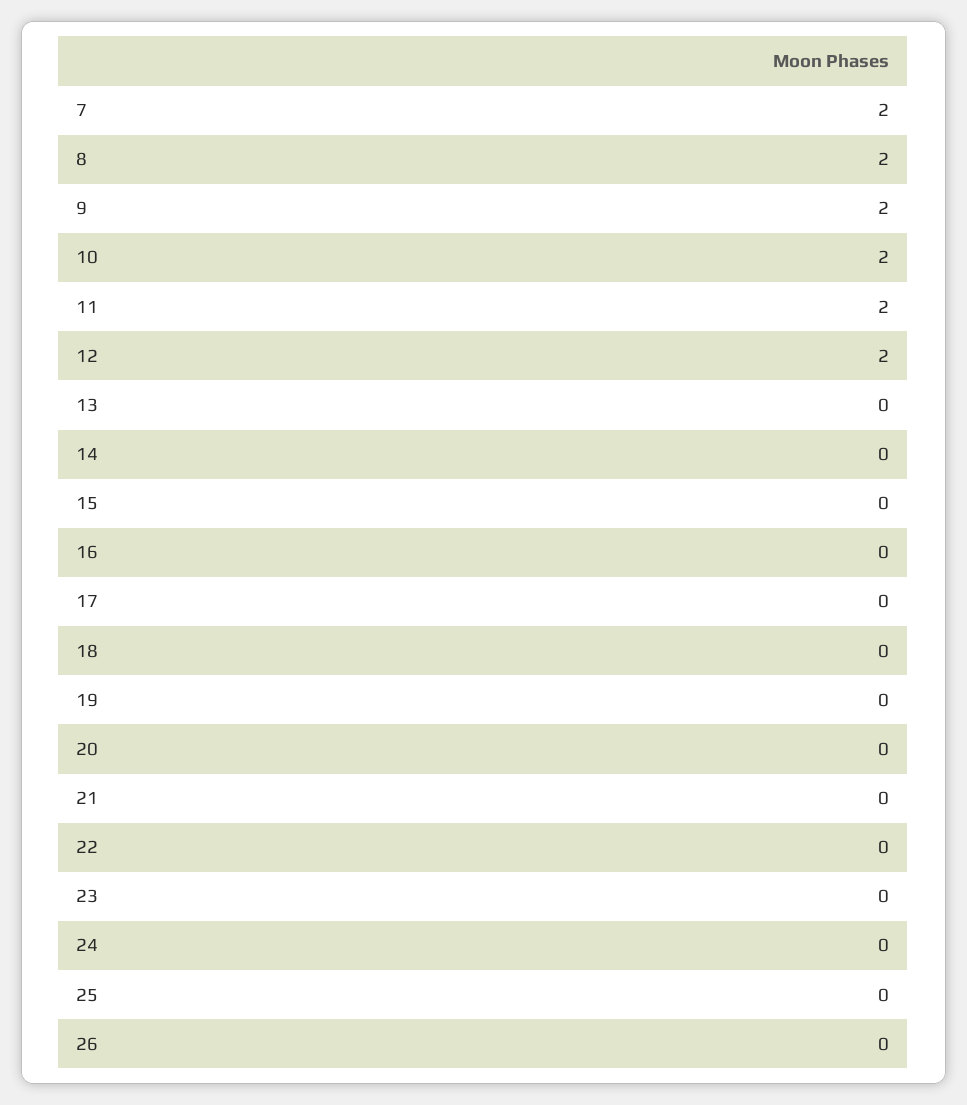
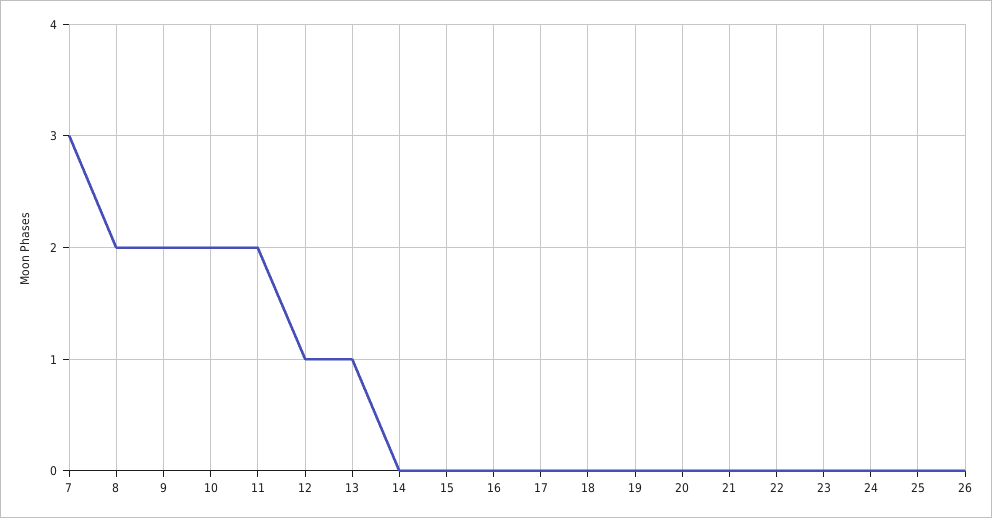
7: 2 -> 3
12: 2 -> 1
13: 0 -> 1

